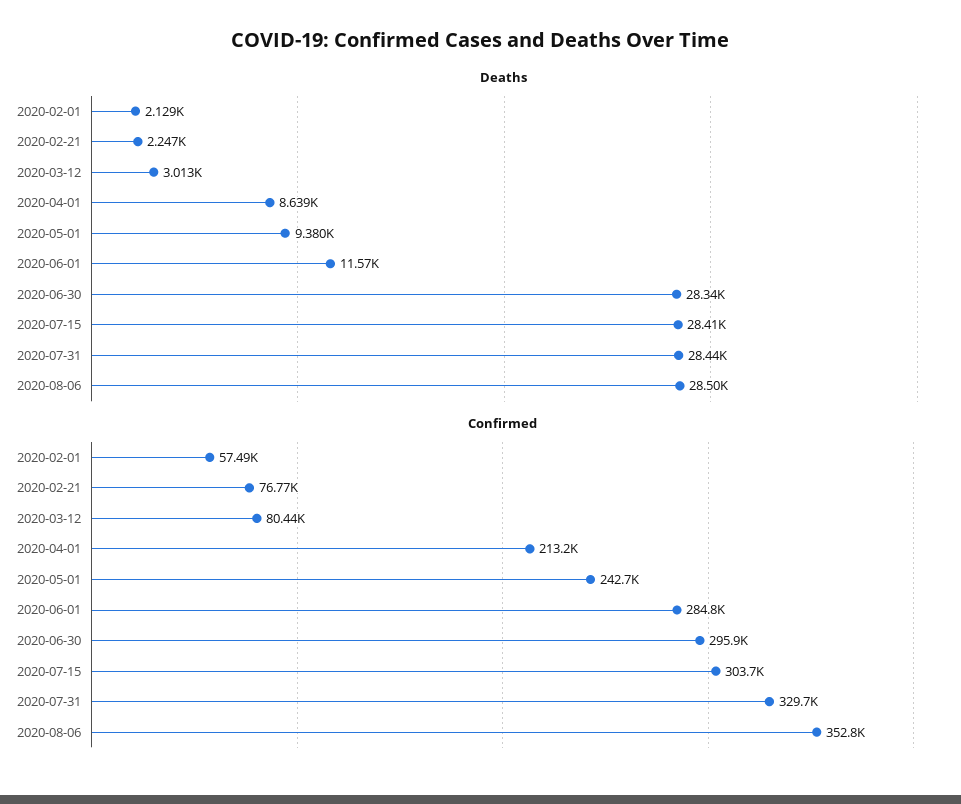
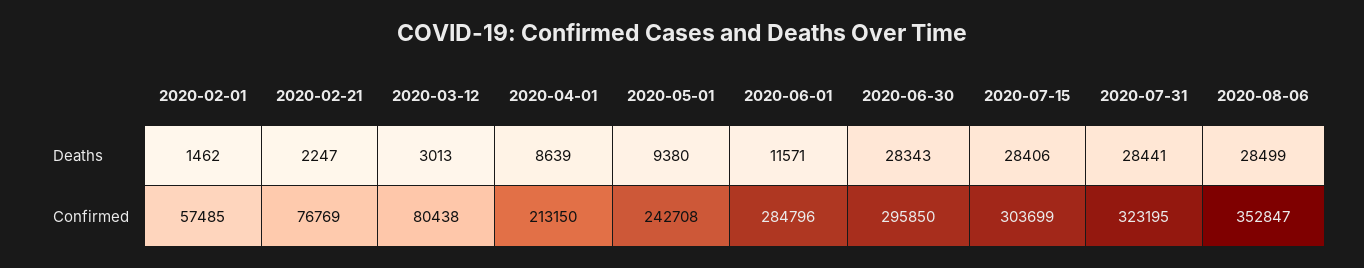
Deaths, 2020-02-01: 2129 -> 1462
Confirmed, 2020-07-31: 329700 -> 323195

